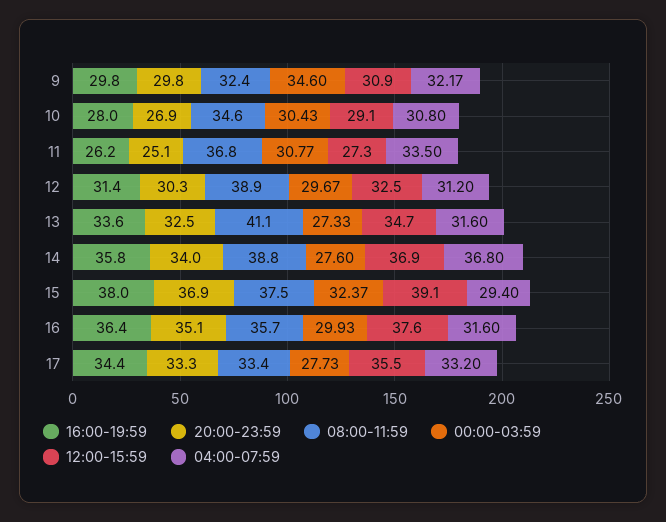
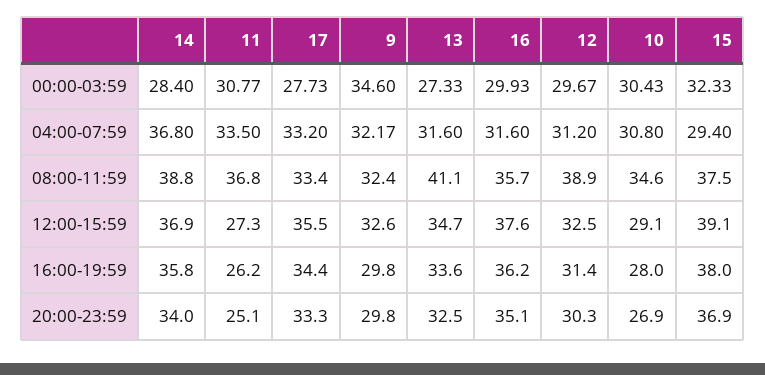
12:00-15:59, 9: 30.9 -> 32.6
00:00-03:59, 14: 27.6 -> 28.4
00:00-03:59, 15: 32.37 -> 32.33
16:00-19:59, 16: 36.4 -> 36.2

